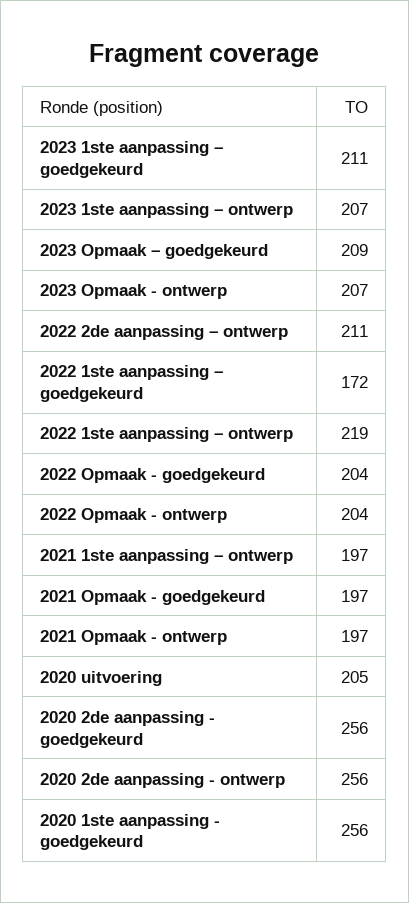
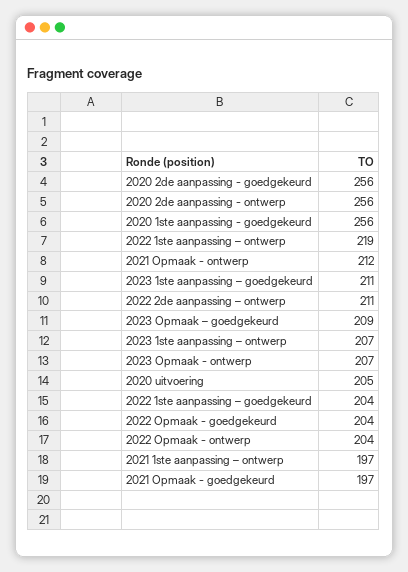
2022 1ste aanpassing – goedgekeurd: 172 -> 204
2021 Opmaak - ontwerp: 197 -> 212

